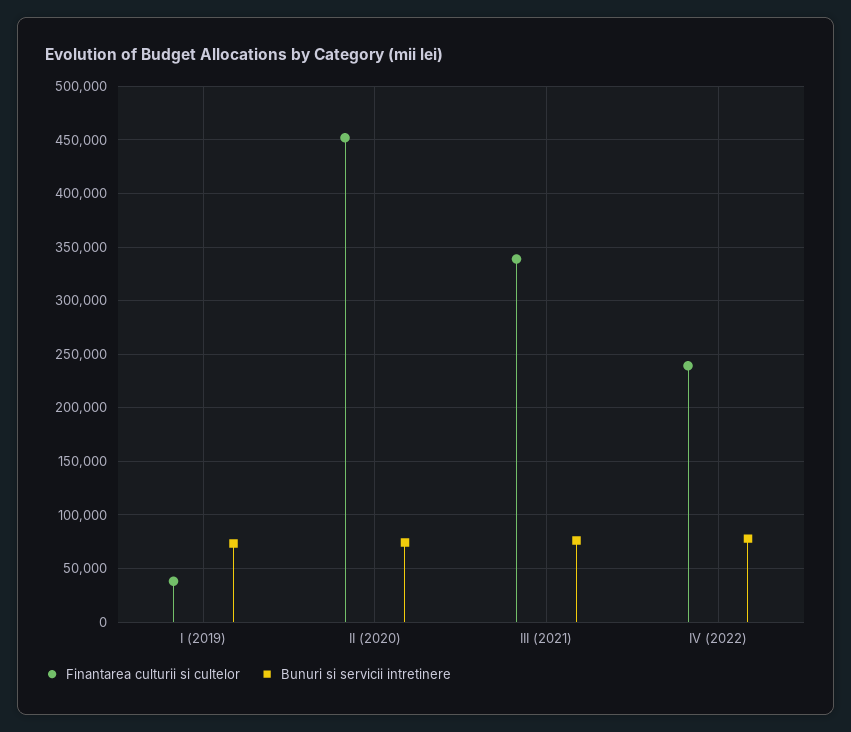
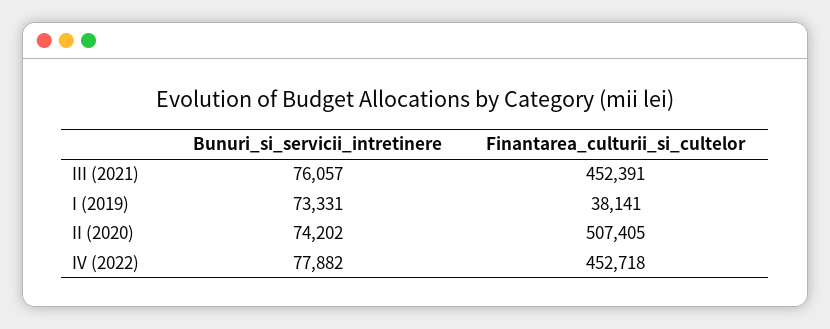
Finantarea culturii si cultelor, II (2020): 450000 -> 507405
Finantarea culturii si cultelor, III (2021): 340000 -> 452391
Finantarea culturii si cultelor, IV (2022): 240000 -> 452718

